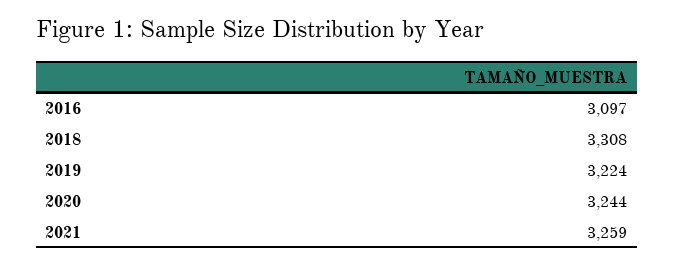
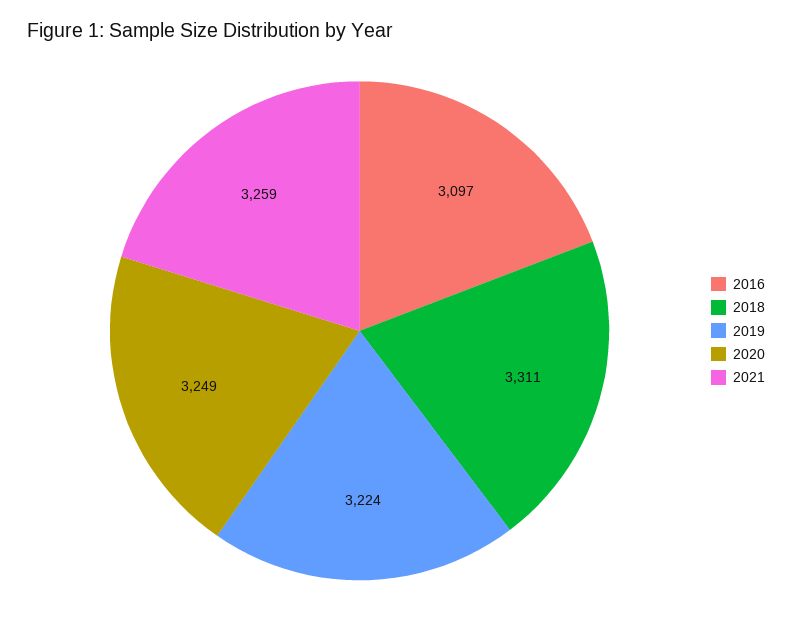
2018: 3308 -> 3311
2020: 3244 -> 3249

